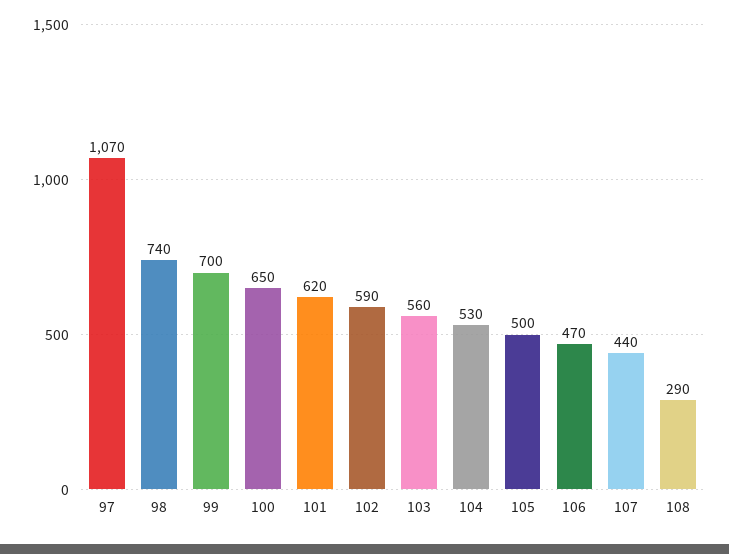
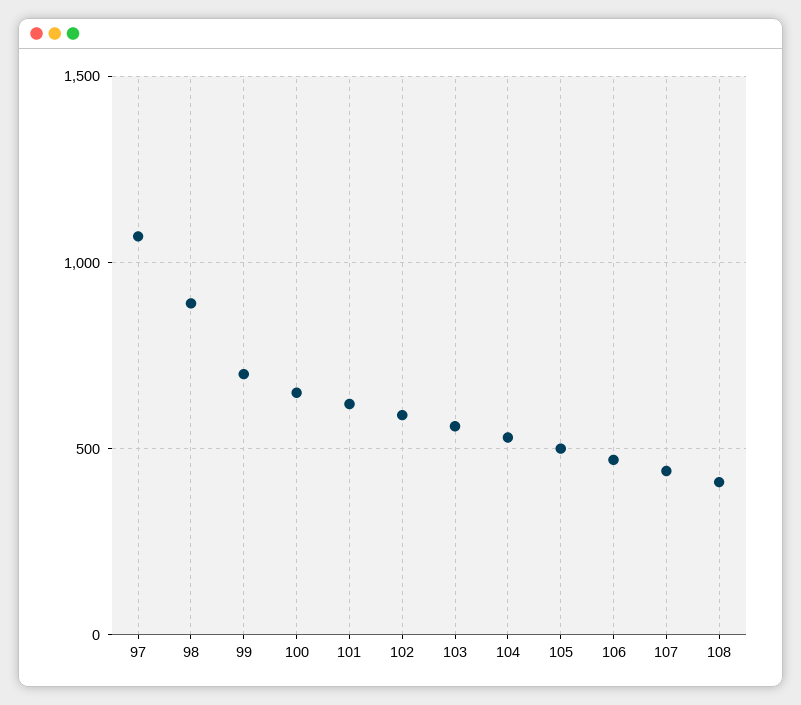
98: 740 -> 900
108: 290 -> 400

